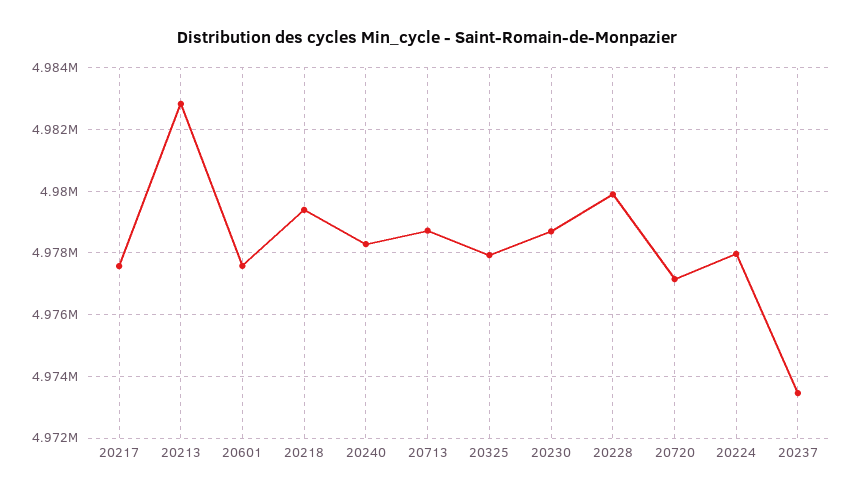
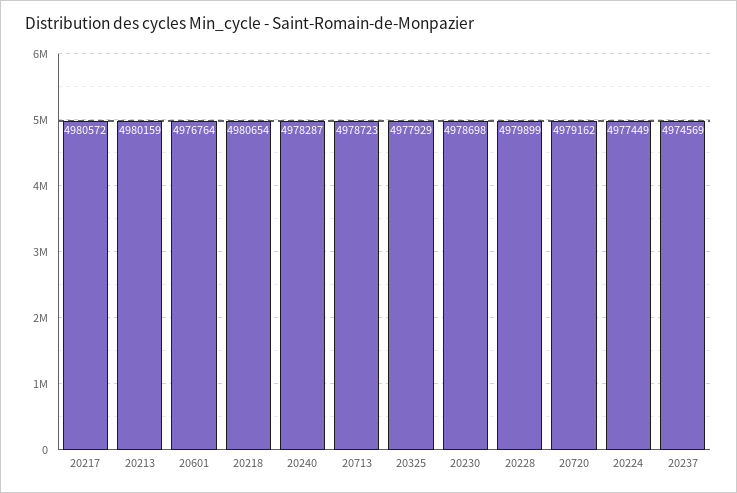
20217: 4977600 -> 4980572
20213: 4982800 -> 4980159
20601: 4977600 -> 4976764
20218: 4979400 -> 4980654
20720: 4977200 -> 4979162
20224: 4978000 -> 4977449
20237: 4973400 -> 4974569

